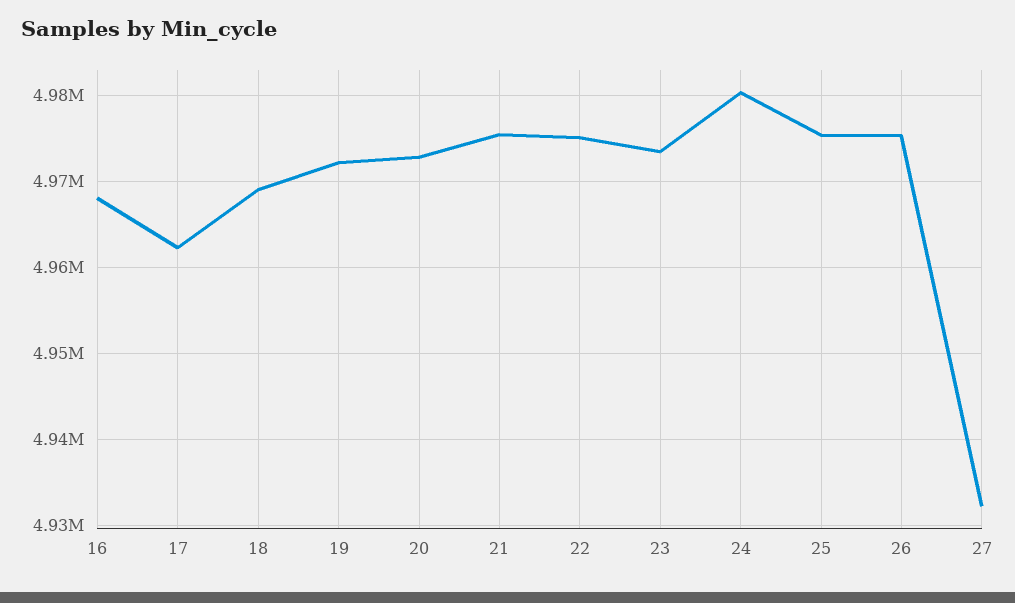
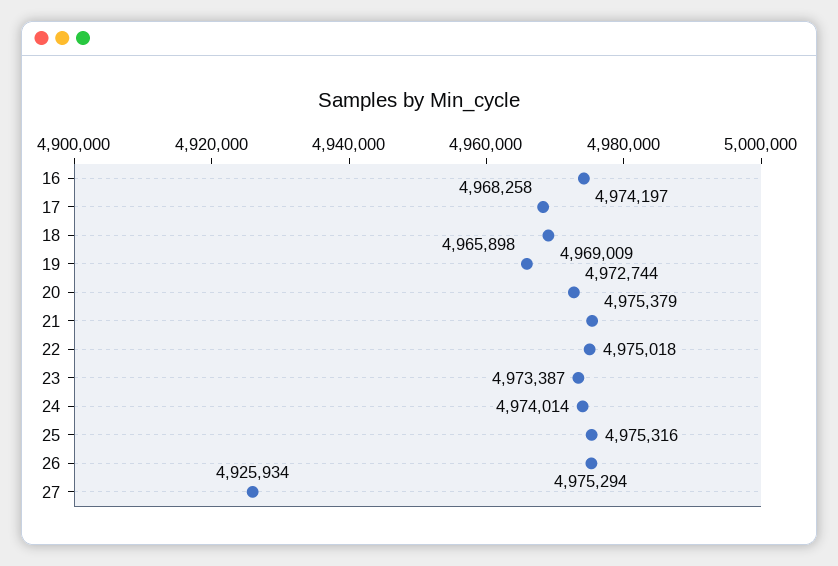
16: 4968000 -> 4974197
17: 4962000 -> 4968258
19: 4972000 -> 4965898
24: 4980000 -> 4974014
27: 4932000 -> 4925934

